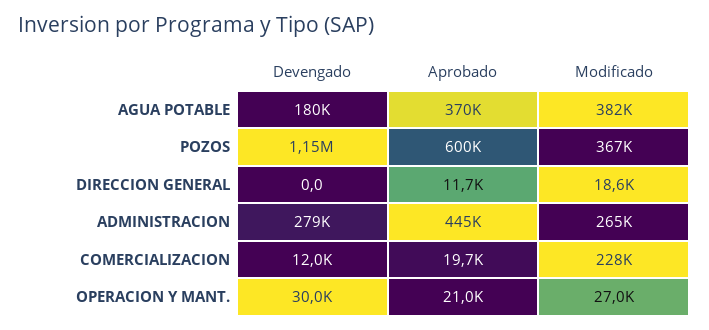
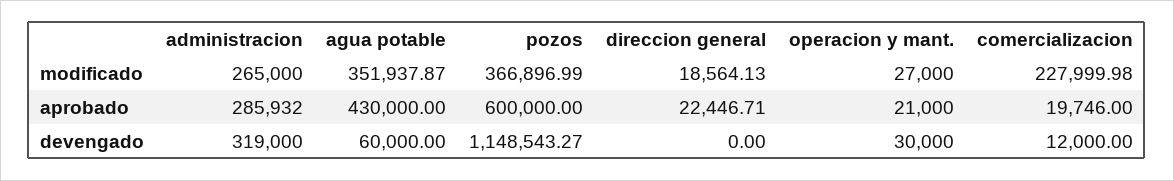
Devengado, AGUA POTABLE: 180000 -> 60000
Aprobado, AGUA POTABLE: 370000 -> 430000
Modificado, AGUA POTABLE: 382000 -> 351937.87
Aprobado, DIRECCION GENERAL: 11700 -> 22446.71
Devengado, ADMINISTRACION: 279000 -> 319000
Aprobado, ADMINISTRACION: 445000 -> 285932

